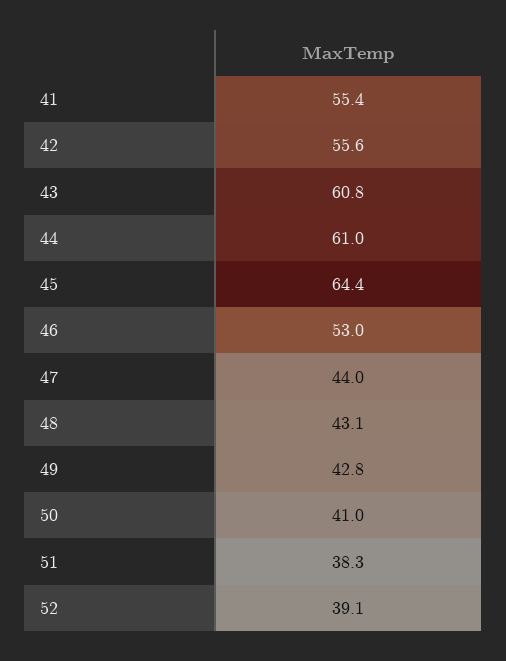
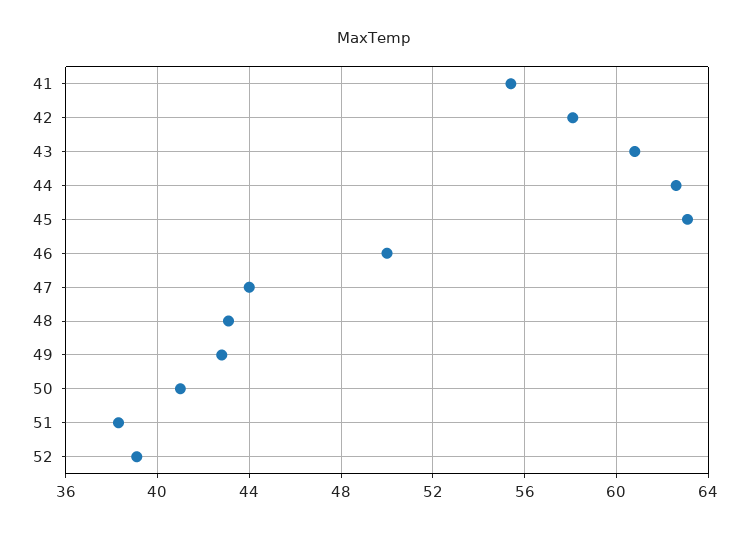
42: 55.6 -> 58
44: 61 -> 62.5
45: 64.4 -> 63
46: 53 -> 50

